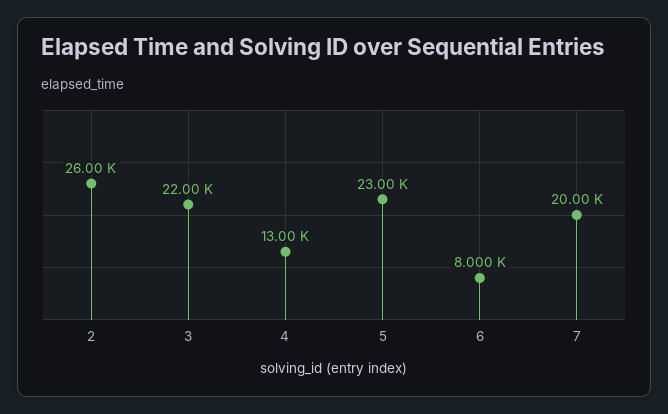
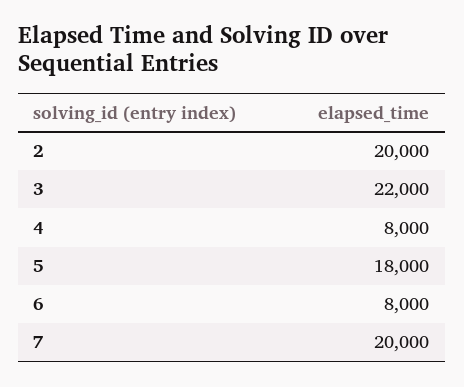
2: 26000 -> 20000
4: 13000 -> 8000
5: 23000 -> 18000

